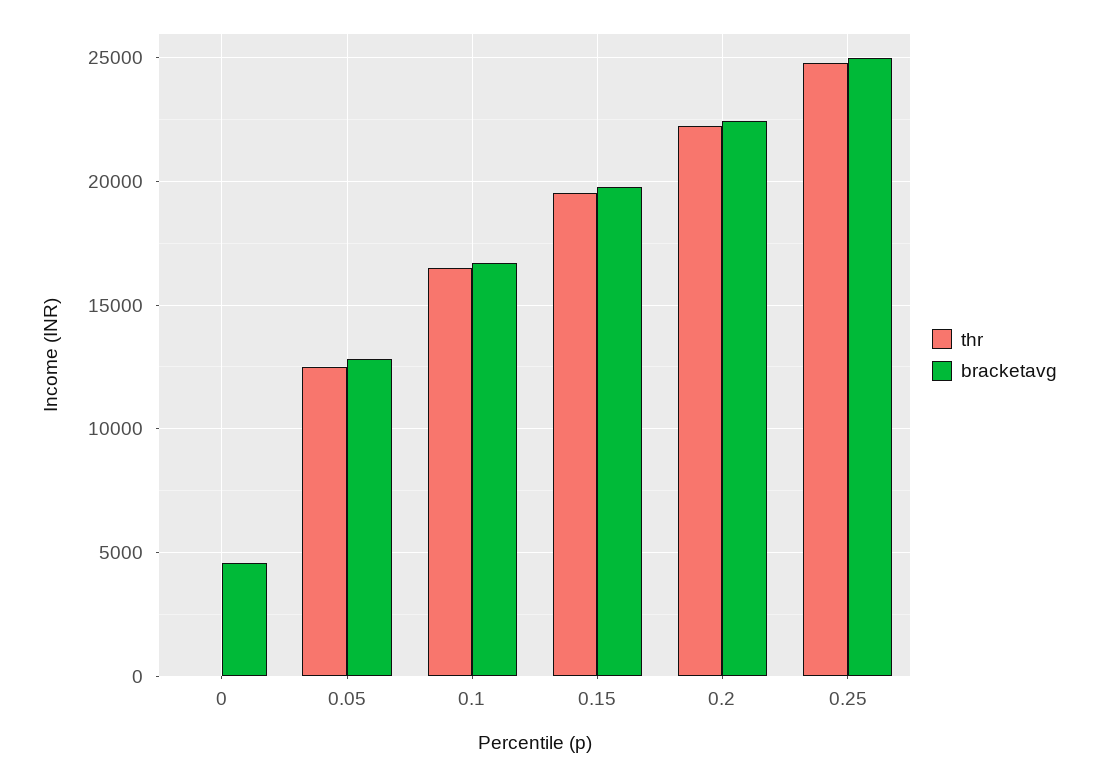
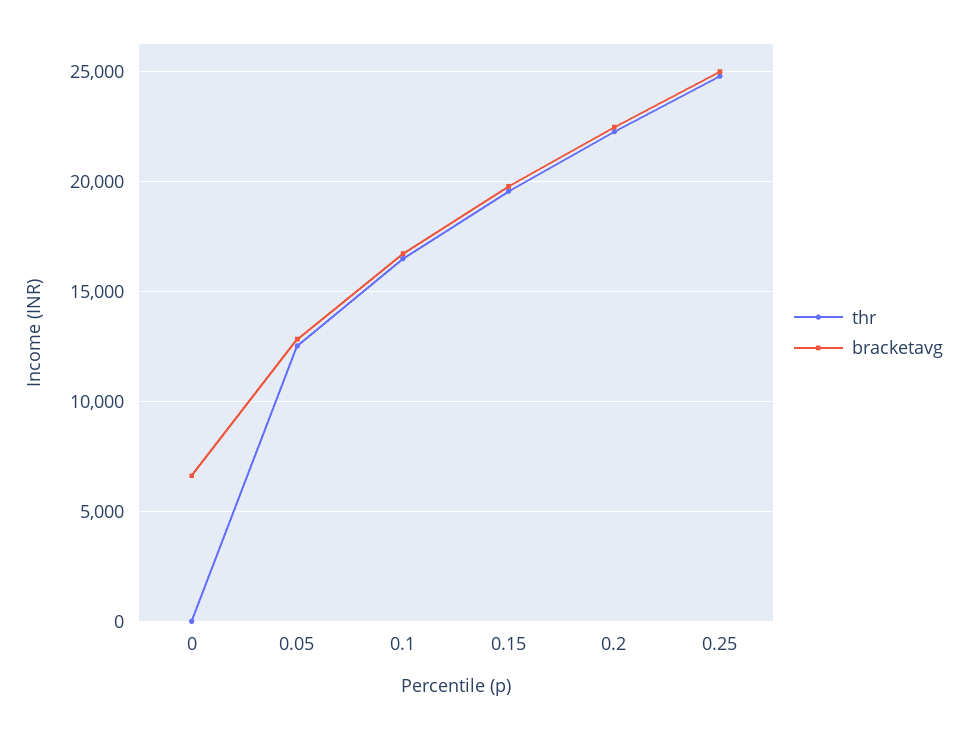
bracketavg, 0: 4500 -> 6500

